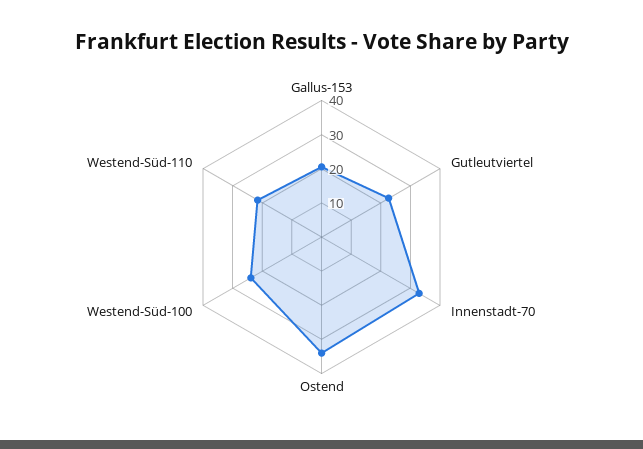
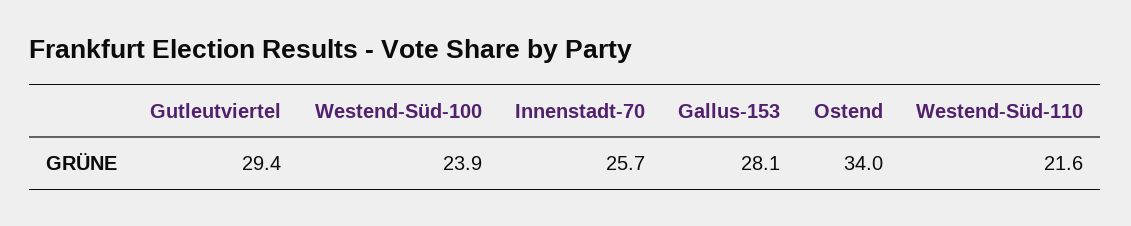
Gallus-153: 20 -> 28.1
Gutleutviertel: 22.5 -> 29.4
Innenstadt-70: 32.5 -> 25.7

